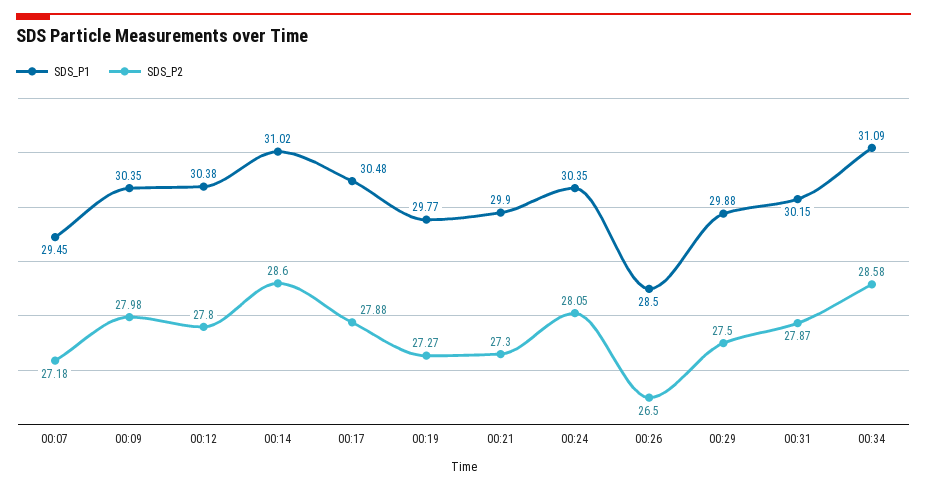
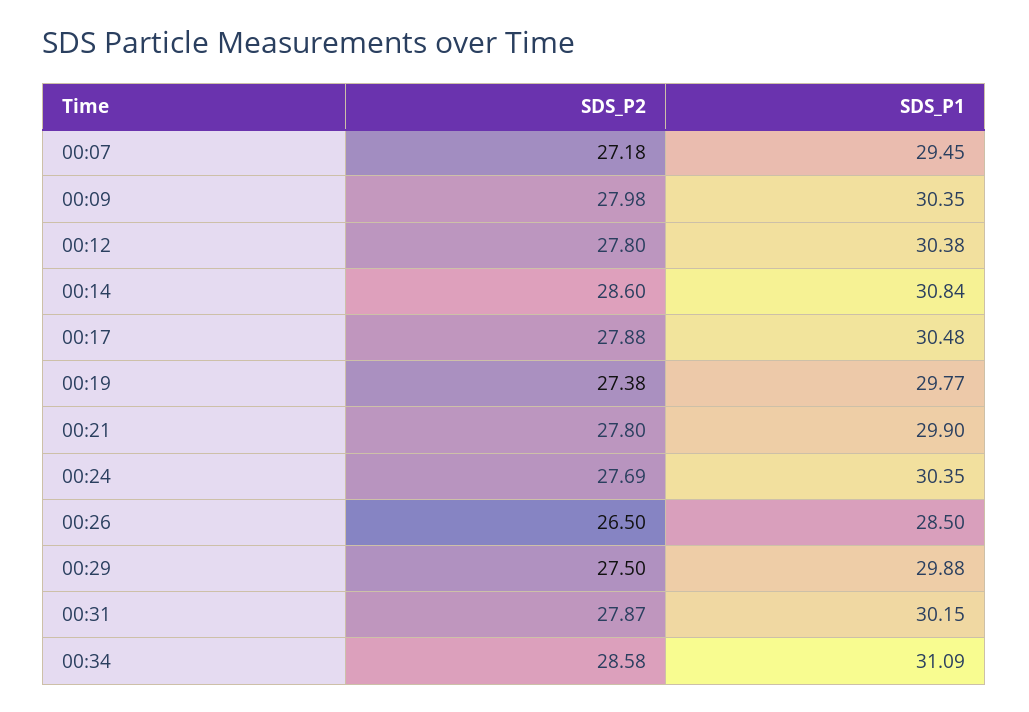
SDS_P1, 00:14: 31.02 -> 30.84
SDS_P2, 00:19: 27.27 -> 27.38
SDS_P2, 00:21: 27.3 -> 27.8
SDS_P2, 00:24: 28.05 -> 27.69

